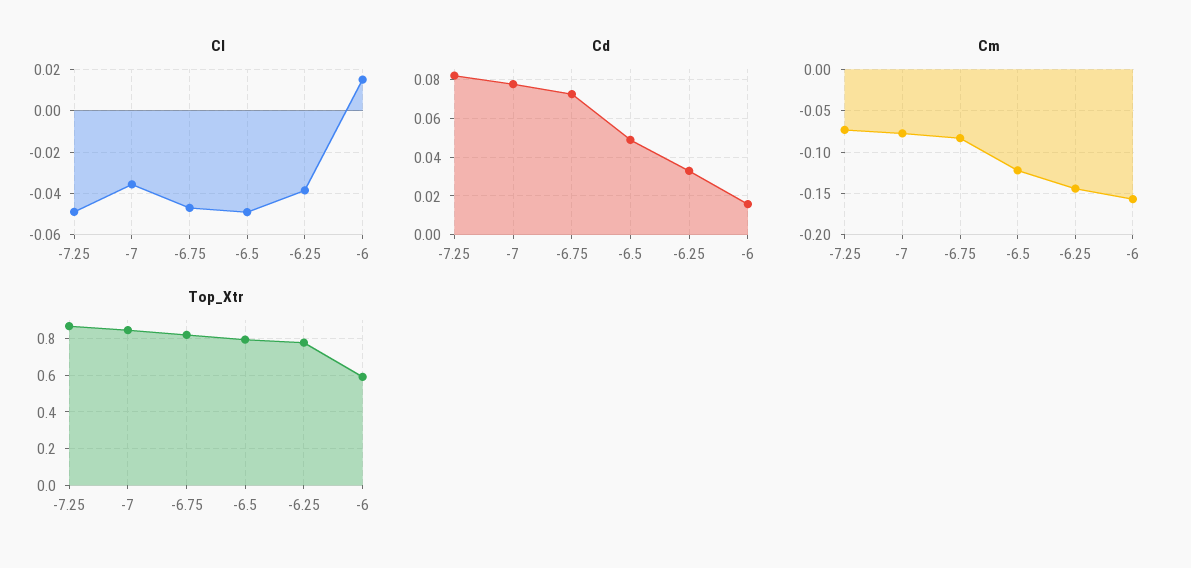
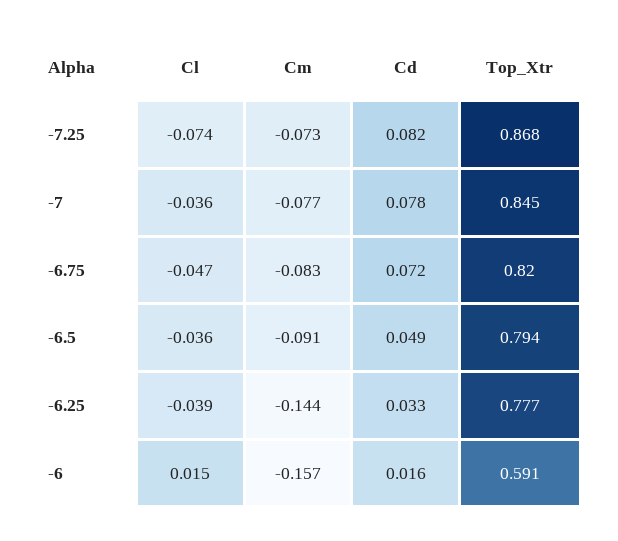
Cl, -7.25: -0.05 -> -0.074
Cl, -6.5: -0.05 -> -0.036
Cm, -6.5: -0.12 -> -0.091

